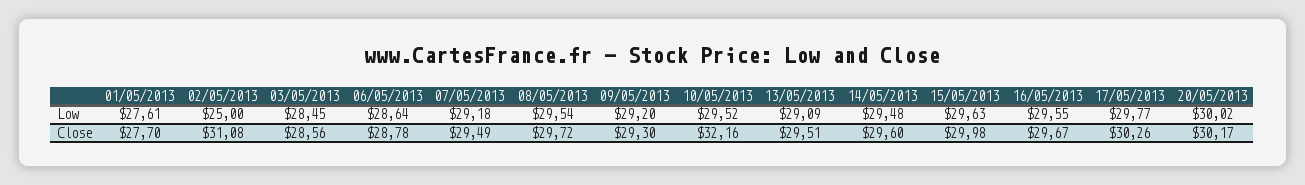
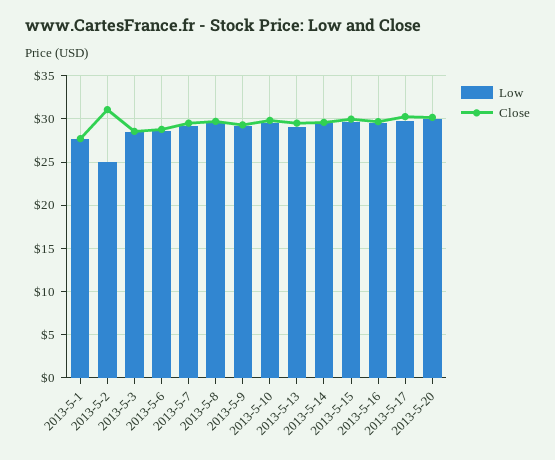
Close, 10/05/2013: 32.16 -> 30

